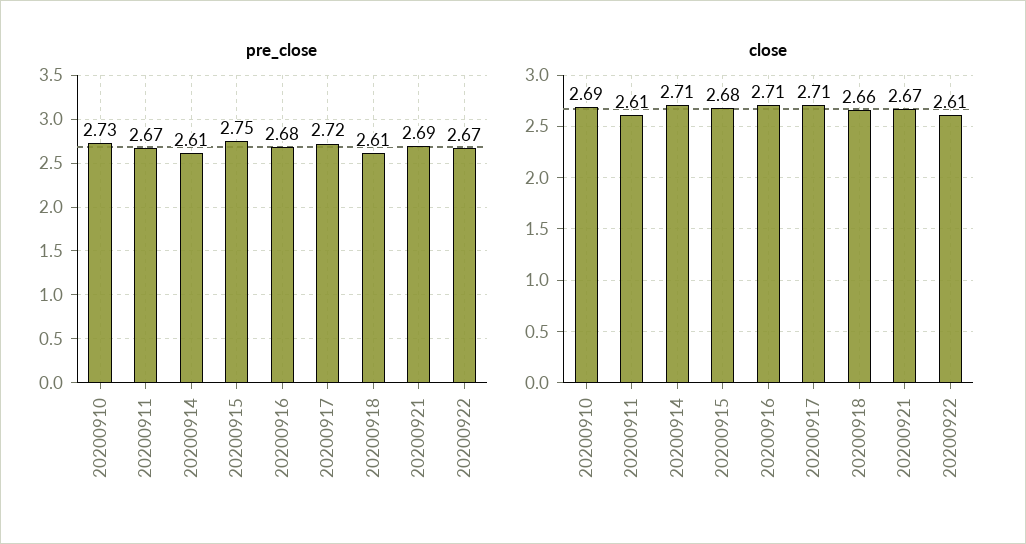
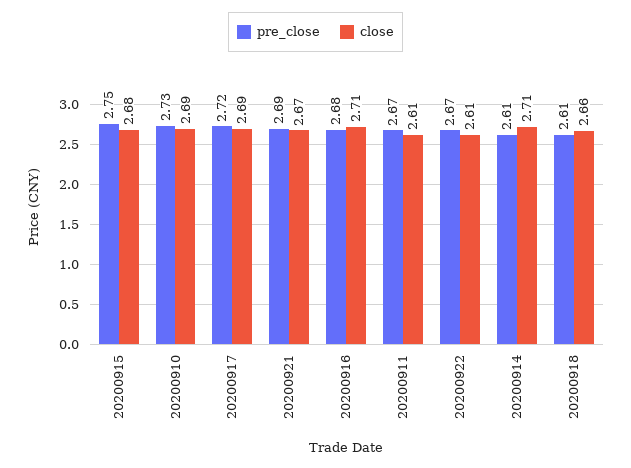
close, 20200917: 2.71 -> 2.69

